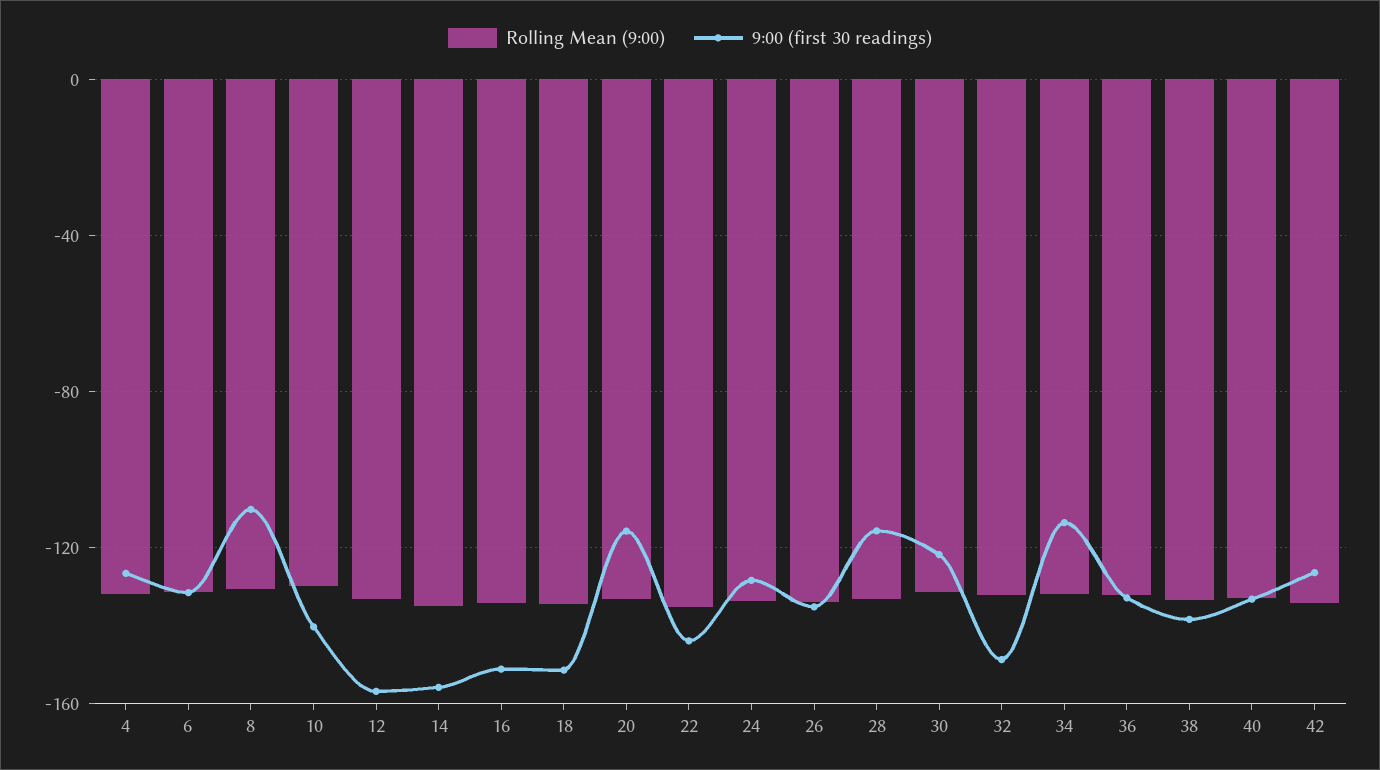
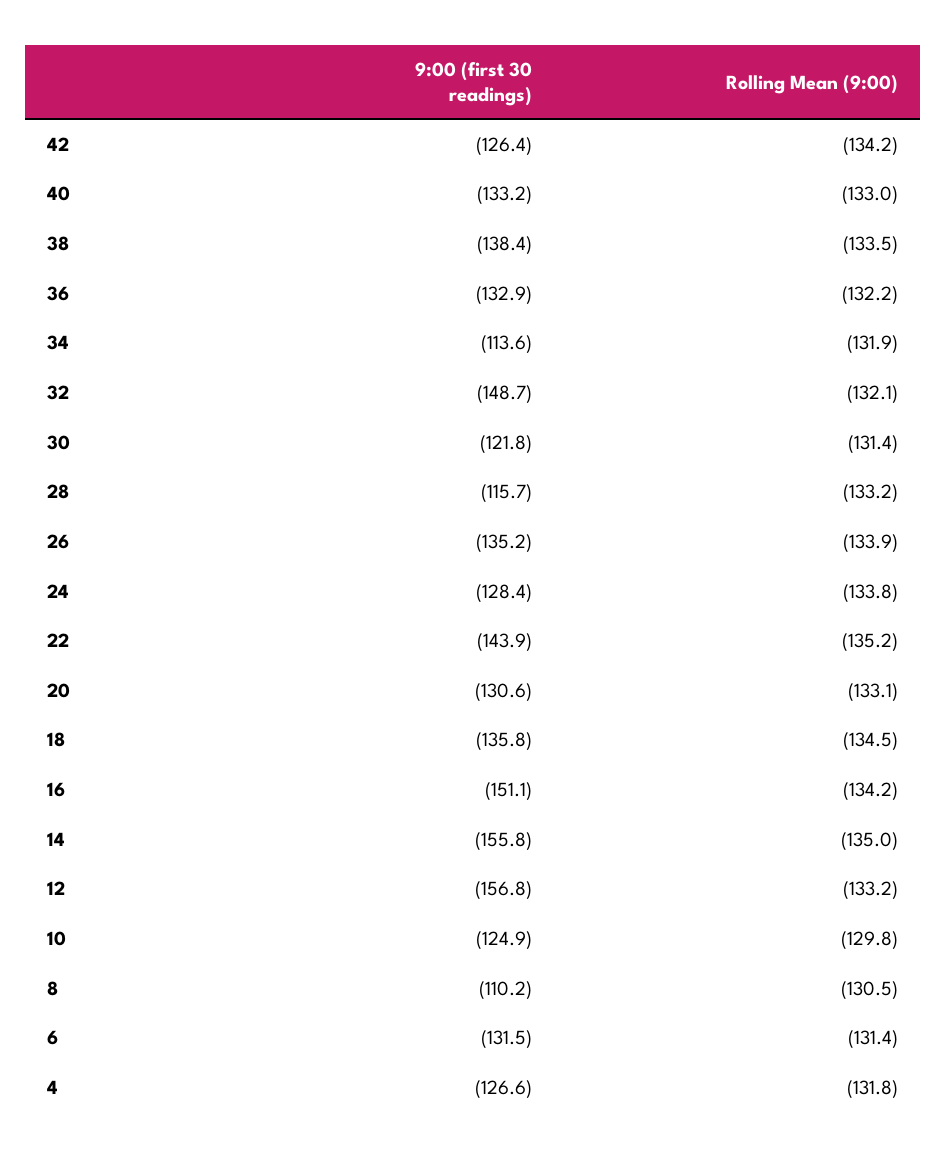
9:00 (first 30 readings), 10: -140 -> -124.9
9:00 (first 30 readings), 18: -150 -> -135.8
9:00 (first 30 readings), 20: -115 -> -130.6

